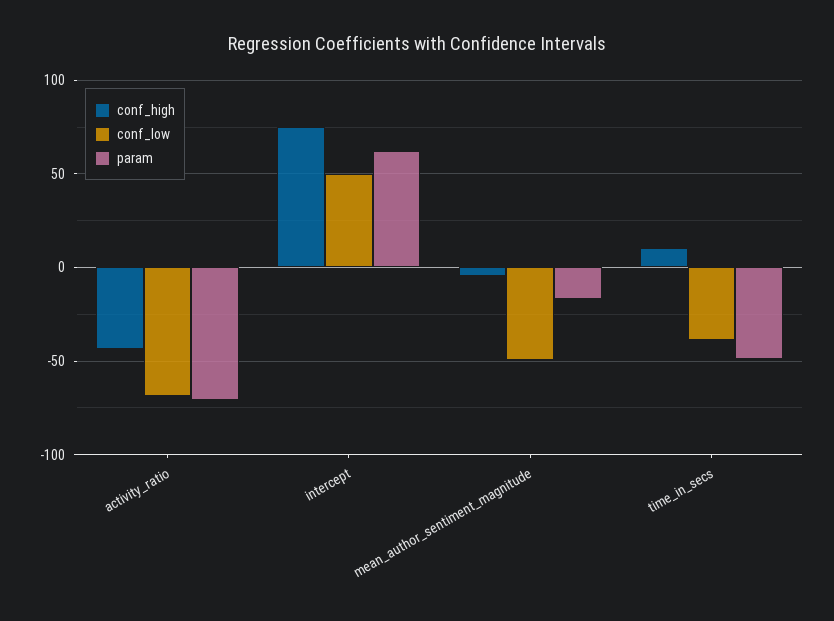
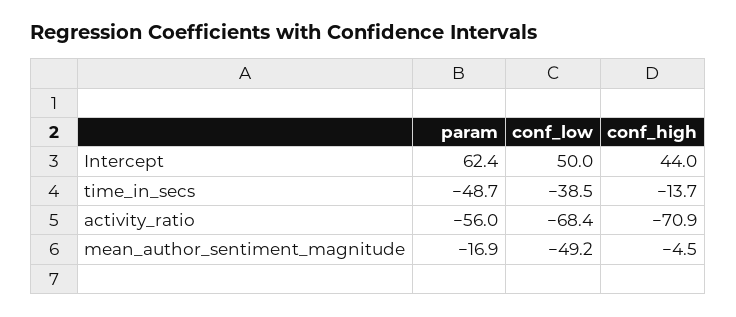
conf_high, activity_ratio: -45 -> -70.9
param, activity_ratio: -70 -> -56
conf_high, intercept: 75 -> 44
conf_high, time_in_secs: 10 -> -13.7

